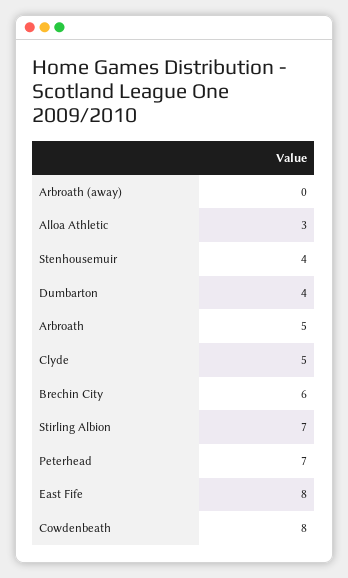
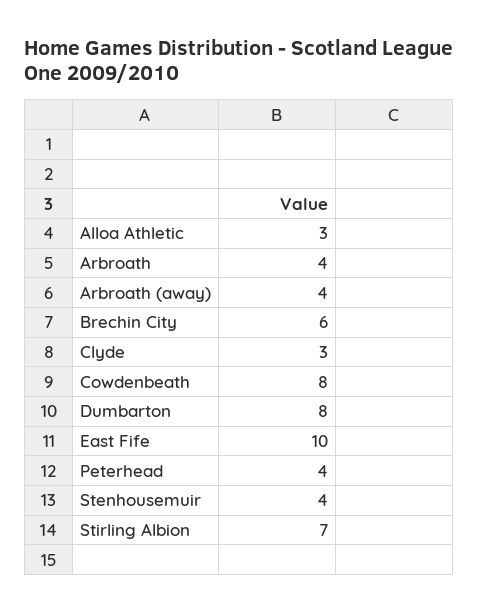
Arbroath (away): 0 -> 4
Dumbarton: 4 -> 8
Arbroath: 5 -> 4
Clyde: 5 -> 3
Peterhead: 7 -> 4
East Fife: 8 -> 10

